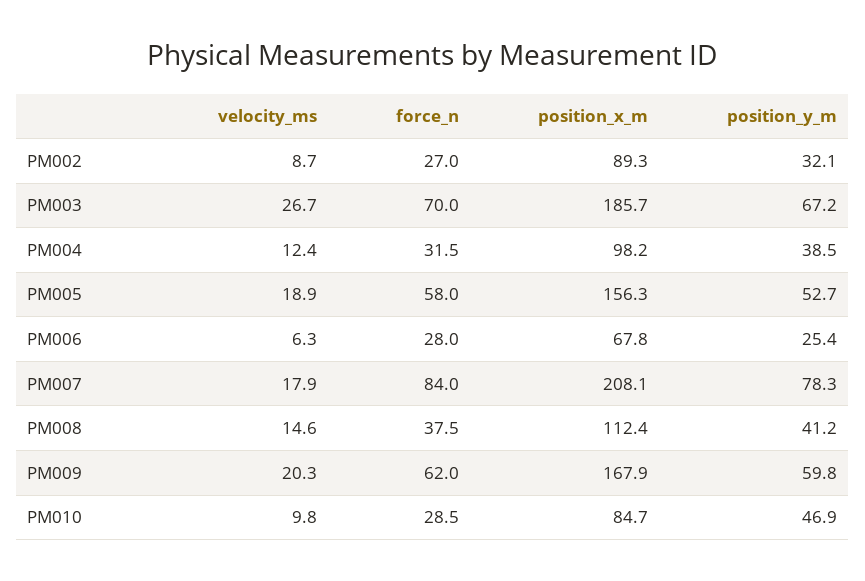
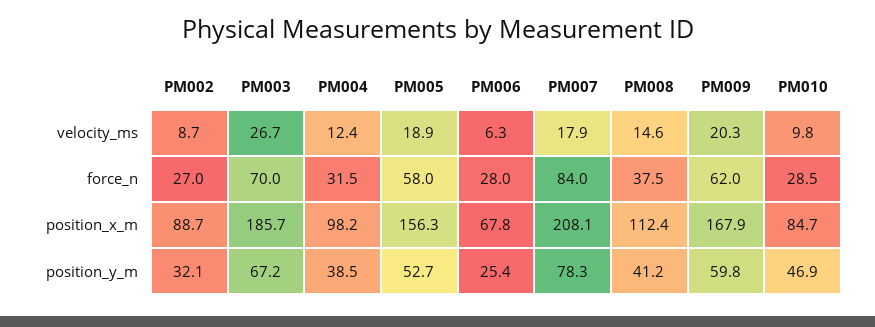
position_x_m, PM002: 89.3 -> 88.7

